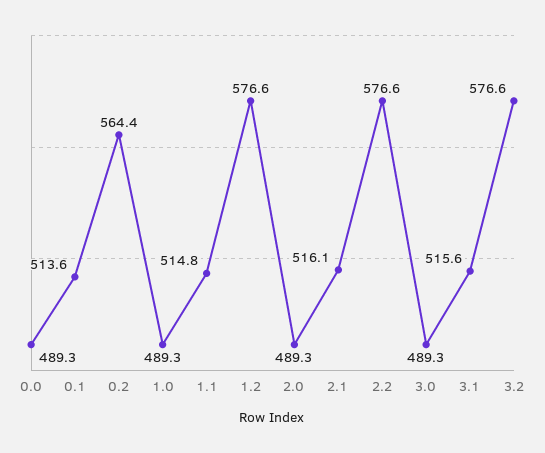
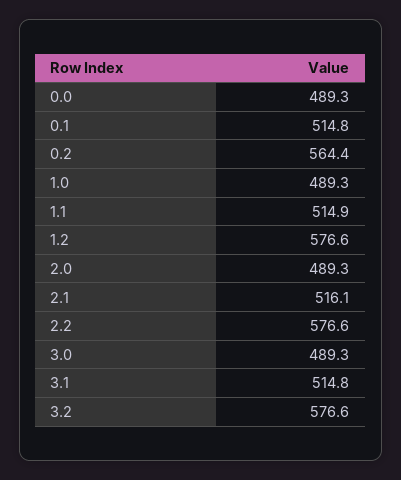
0.1: 513.6 -> 514.8
1.1: 514.8 -> 514.9
3.1: 515.6 -> 514.8

